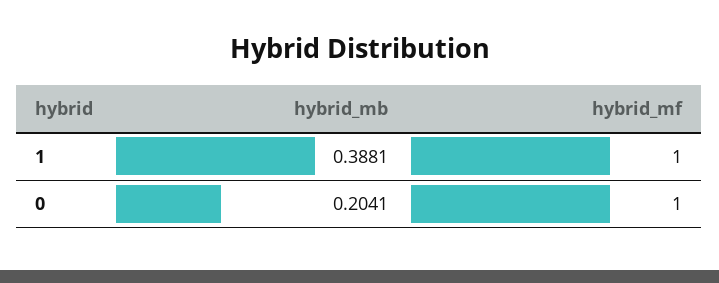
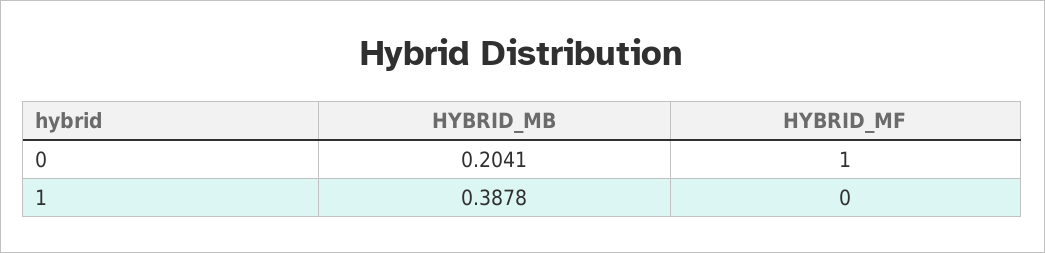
hybrid_mb, 1: 0.3881 -> 0.3878
hybrid_mf, 1: 1 -> 0

